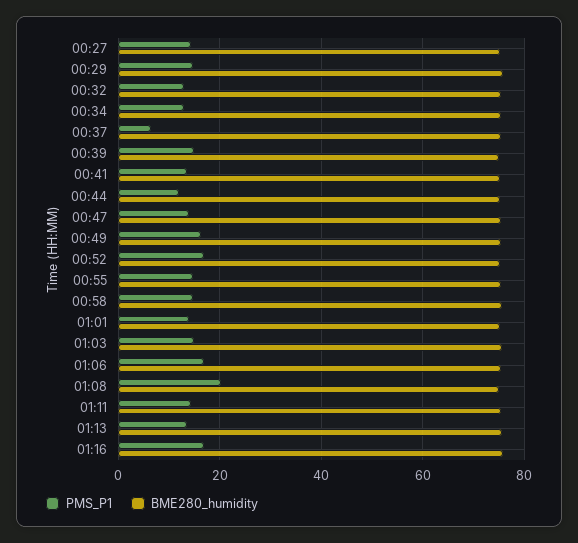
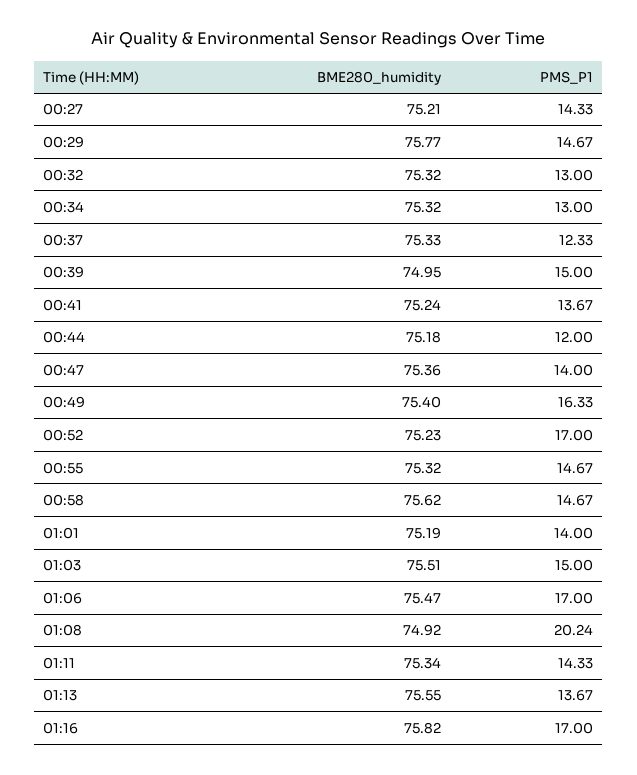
PMS_P1, 00:37: 6 -> 12.33

